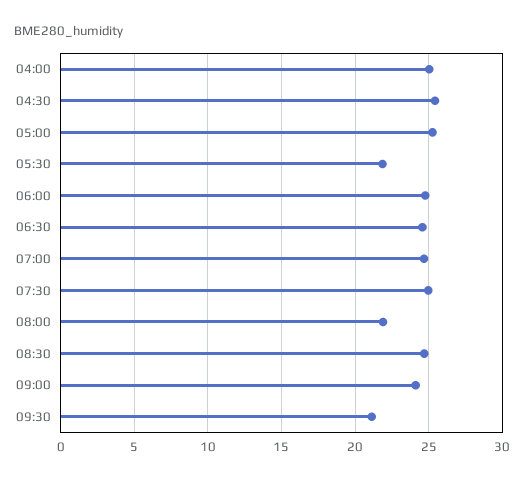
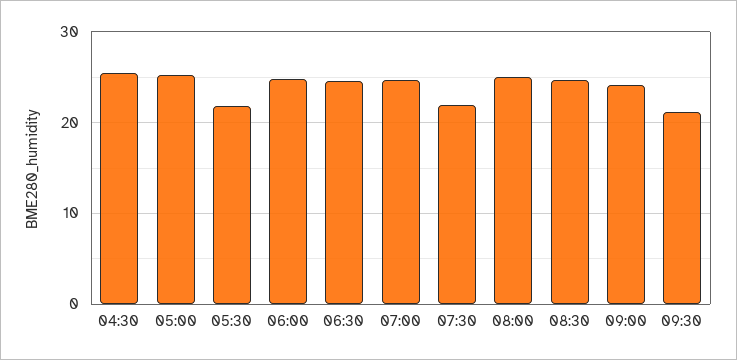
04:00: 25 -> none
07:30: 25 -> 22
08:00: 22 -> 25

